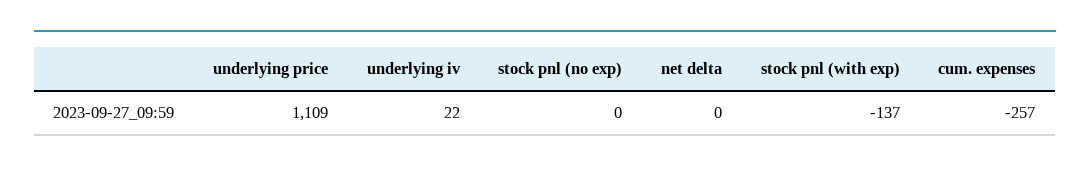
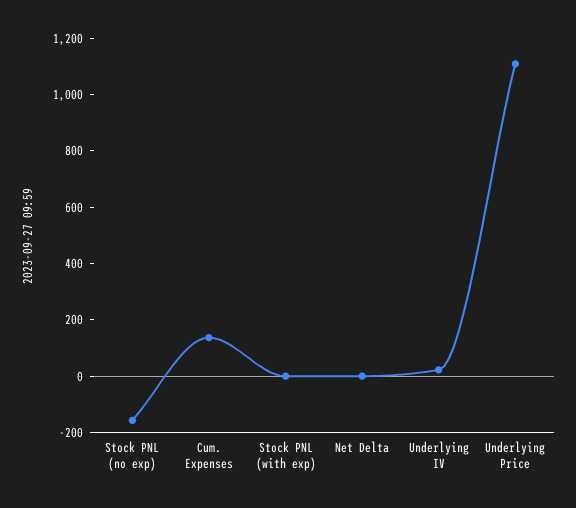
stock pnl (no exp): 0 -> -150
stock pnl (with exp): -137 -> 0
cum. expenses: -257 -> 150

